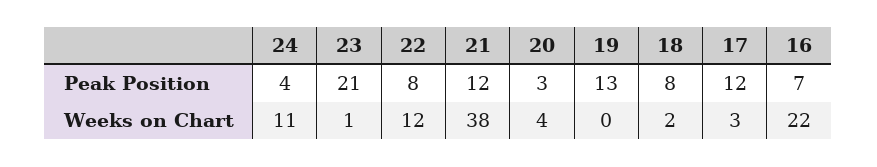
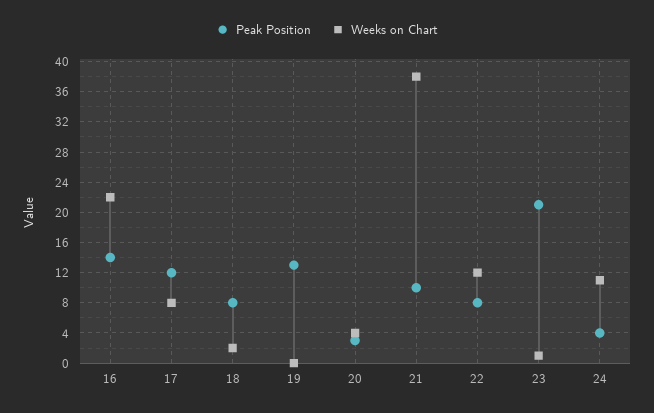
Peak Position, 21: 12 -> 10
Peak Position, 16: 7 -> 14
Weeks on Chart, 17: 3 -> 8

